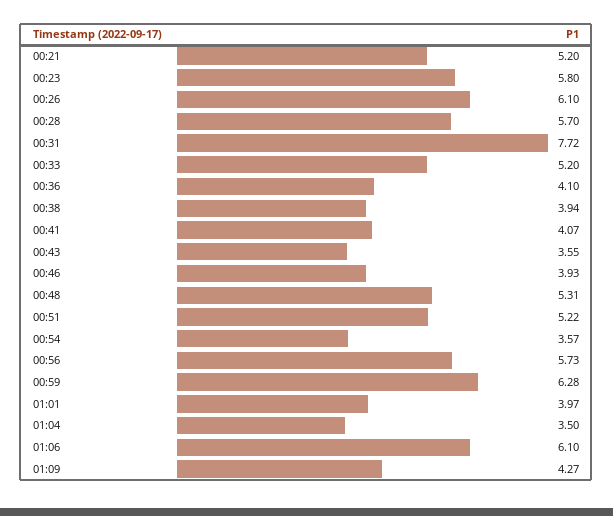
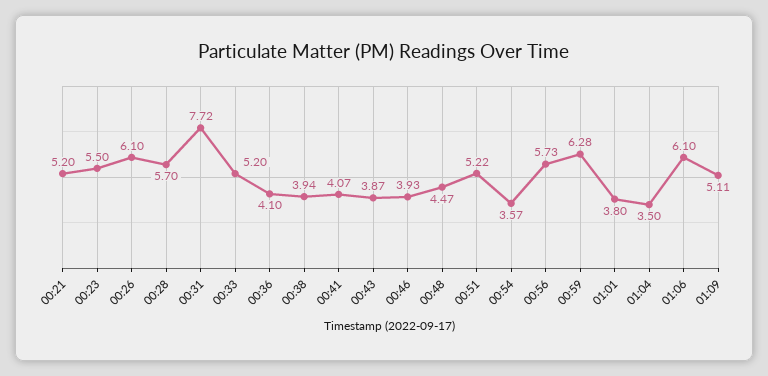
00:23: 5.8 -> 5.5
00:43: 3.55 -> 3.87
00:48: 5.31 -> 4.47
01:01: 3.97 -> 3.8
01:09: 4.27 -> 5.11

